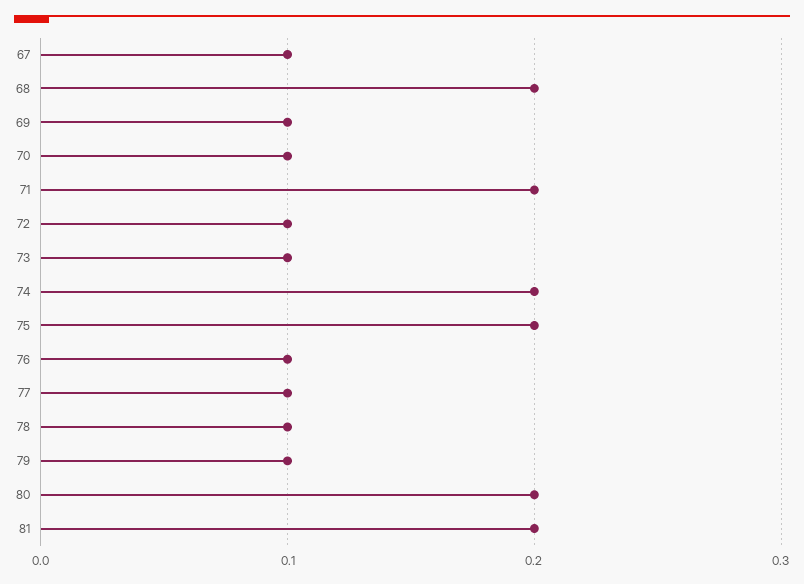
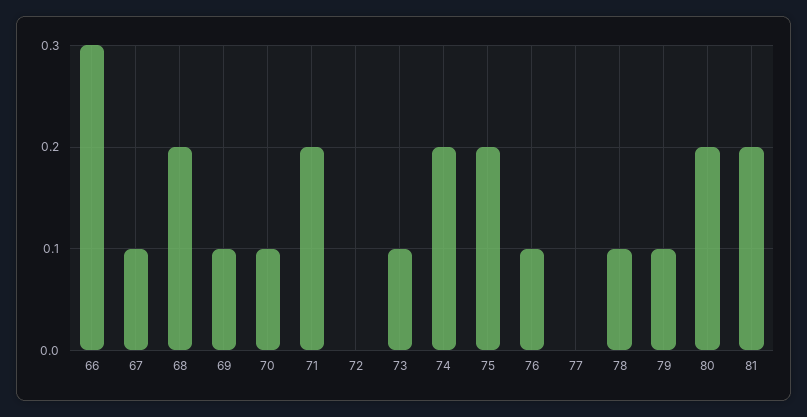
72: 0.1 -> 0
77: 0.1 -> 0
66: none -> 0.3

